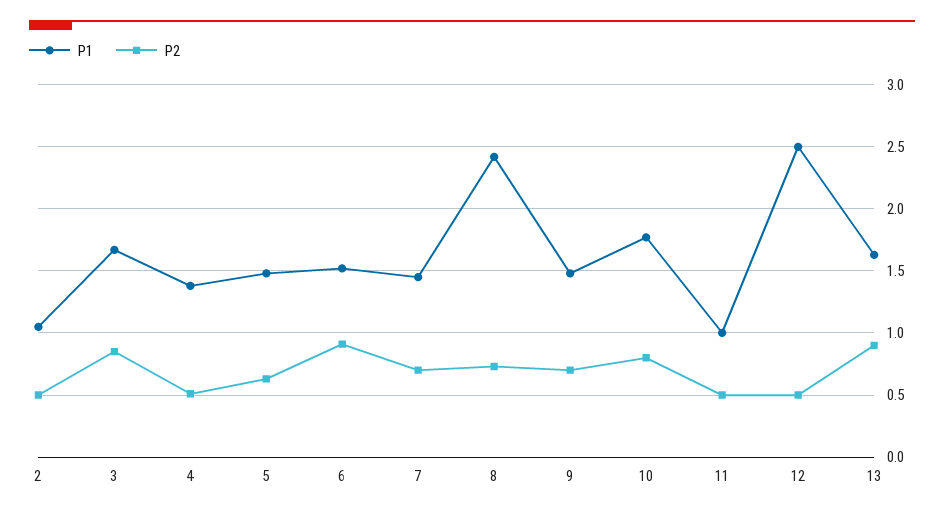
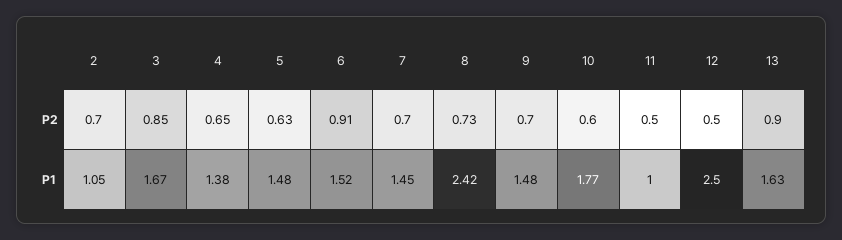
P2, 2: 0.5 -> 0.7
P2, 4: 0.5 -> 0.65
P2, 10: 0.8 -> 0.6

